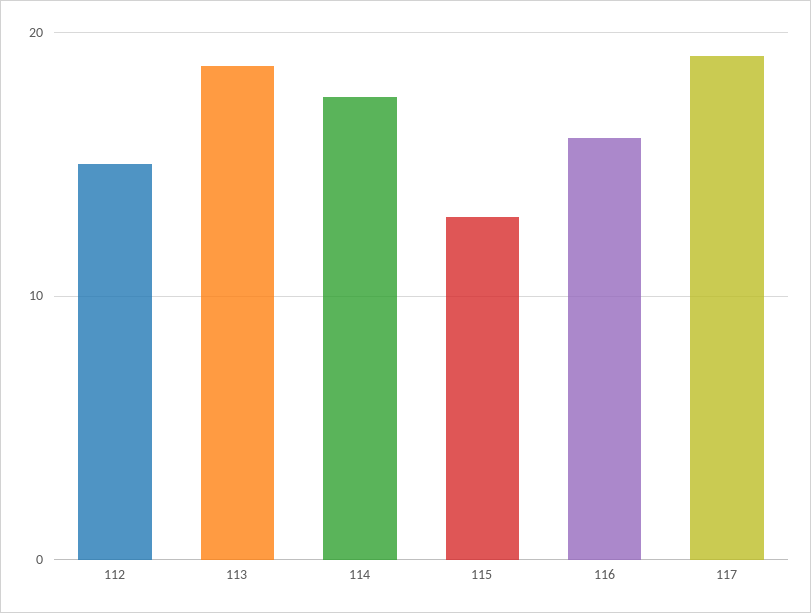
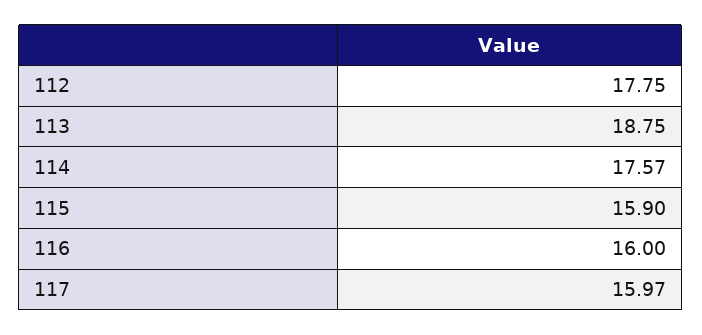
112: 15 -> 17.75
115: 13 -> 15.9
117: 19 -> 15.97

